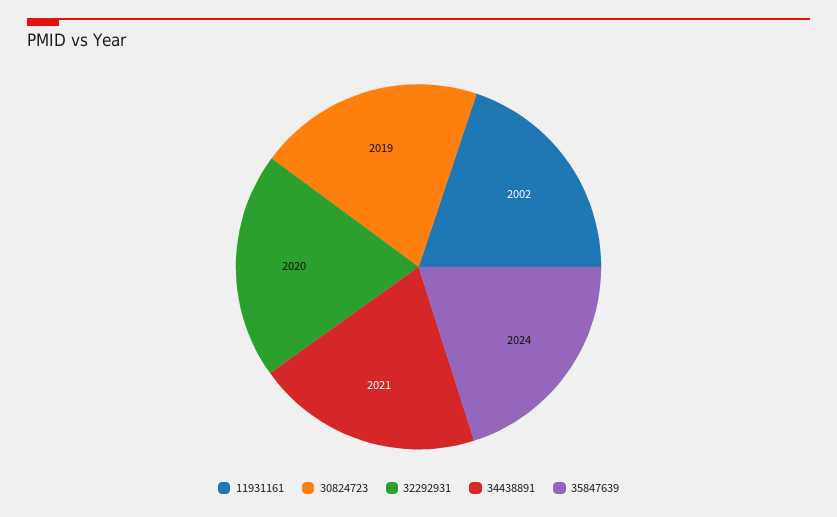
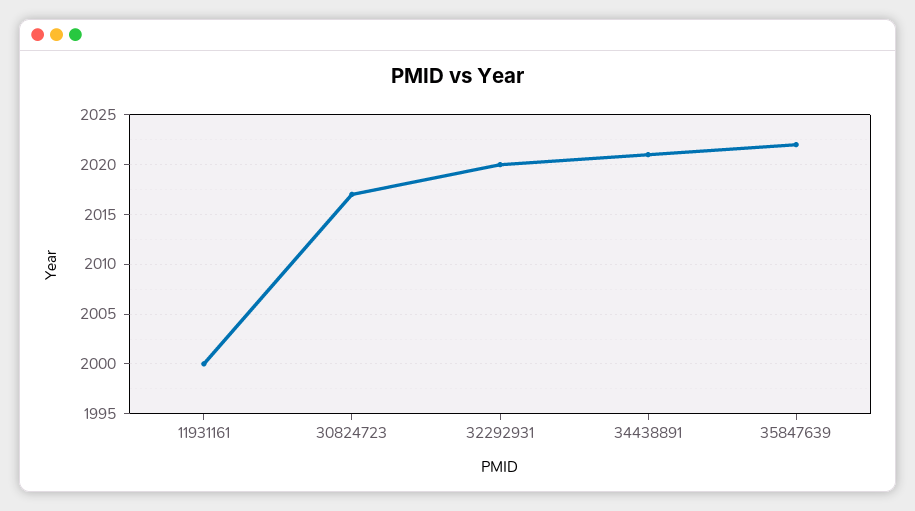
11931161: 2002 -> 2000
30824723: 2019 -> 2017
35847639: 2024 -> 2022

